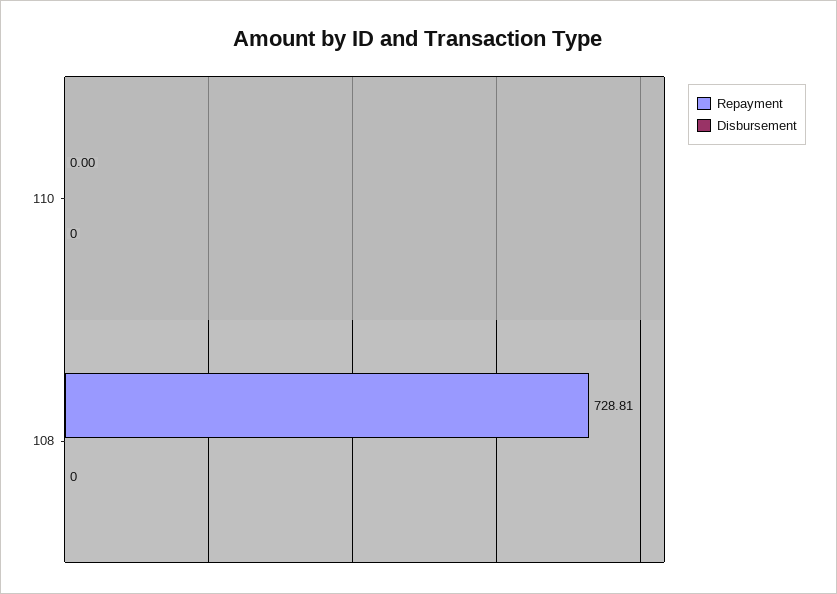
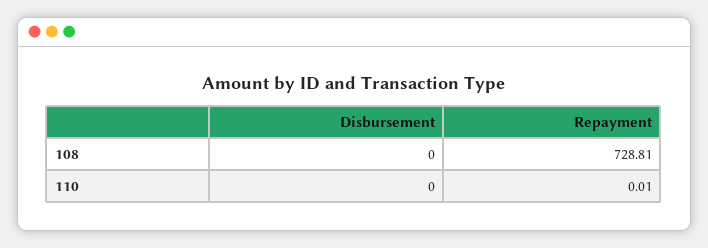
Repayment, 110: 0 -> 0.01

